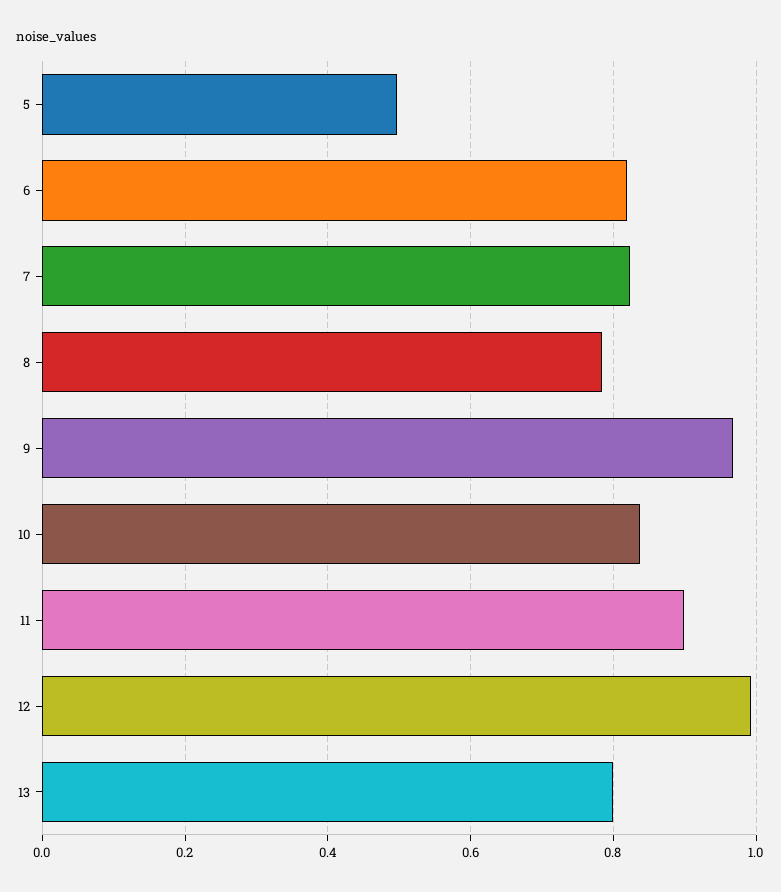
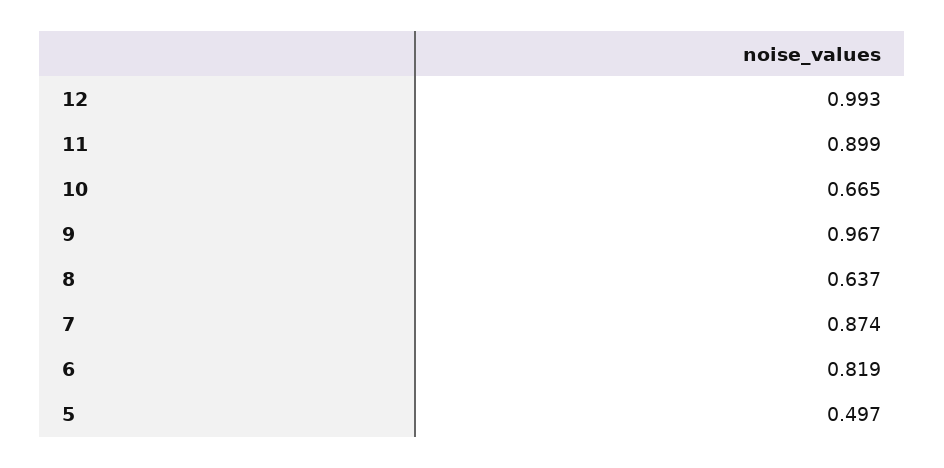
7: 0.82 -> 0.874
8: 0.78 -> 0.637
10: 0.84 -> 0.665
13: 0.8 -> none

